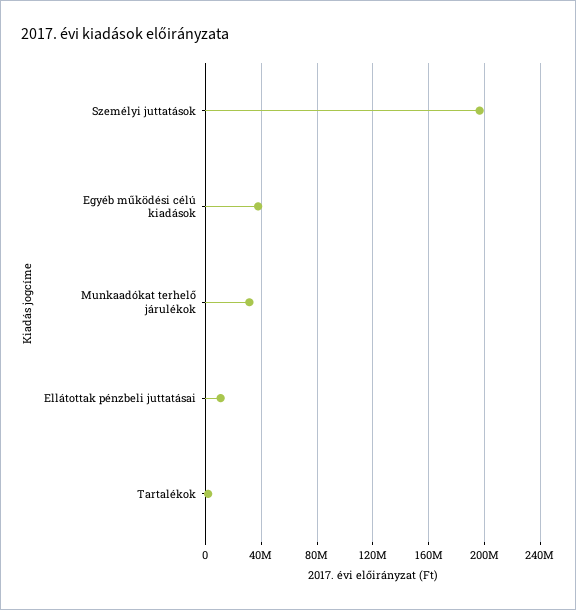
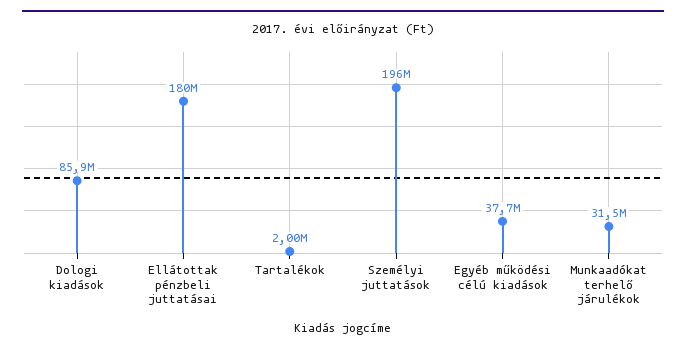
Ellátottak pénzbeli juttatásai: 10000000 -> 180000000
Dologi kiadások: none -> 85900000

